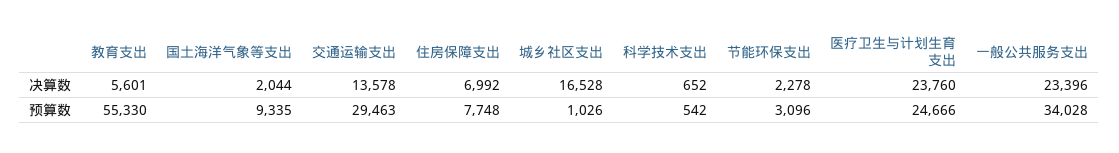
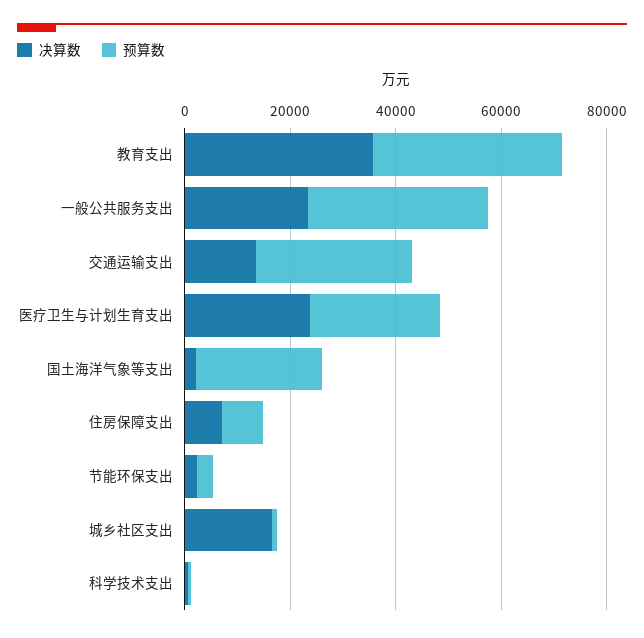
决算数, 教育支出: 5601 -> 35000
预算数, 教育支出: 55330 -> 35000
预算数, 国土海洋气象等支出: 9335 -> 25000

